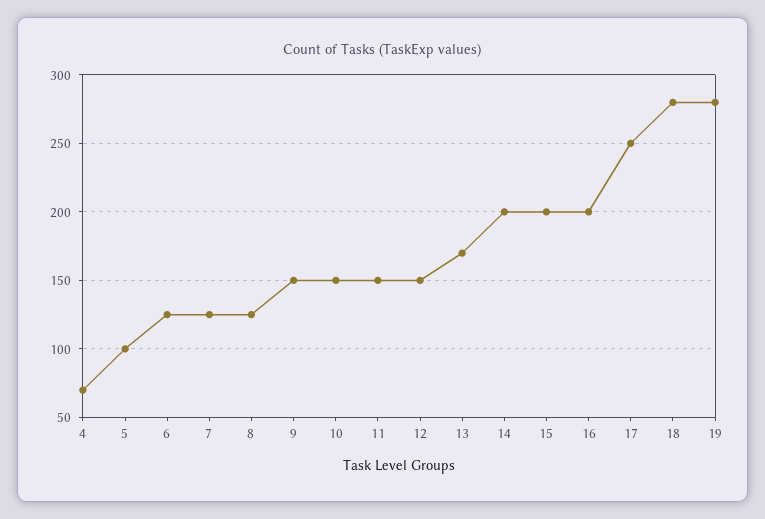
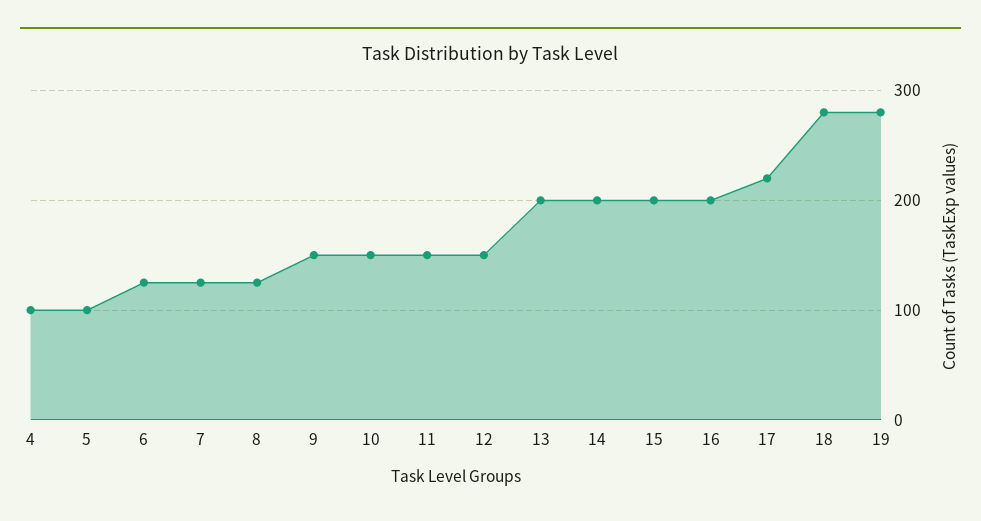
4: 70 -> 100
13: 170 -> 200
17: 250 -> 220

